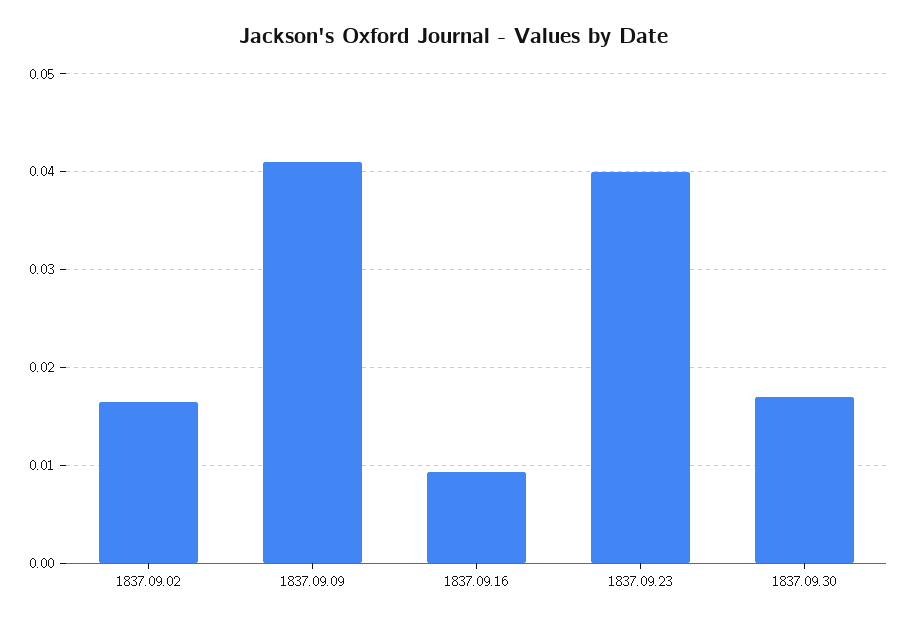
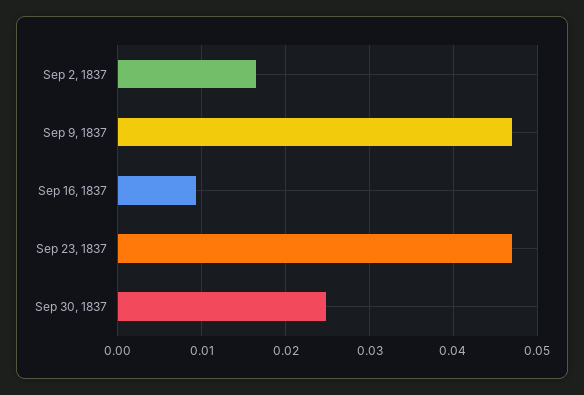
1837.09.09: 0.041 -> 0.047
1837.09.23: 0.04 -> 0.047
1837.09.30: 0.017 -> 0.025

